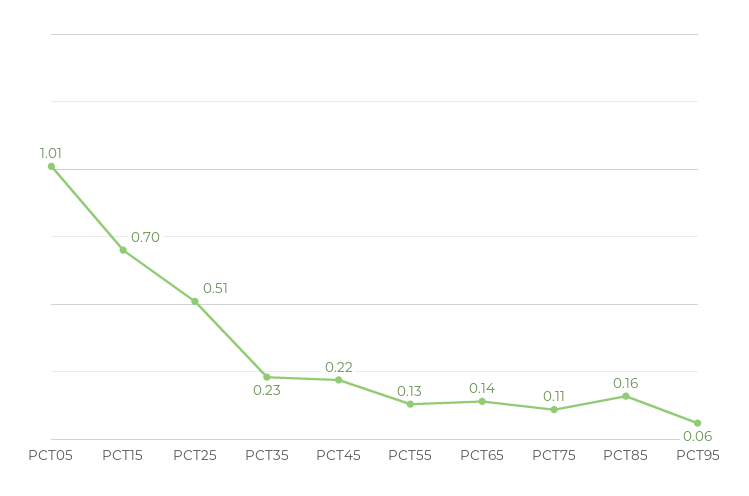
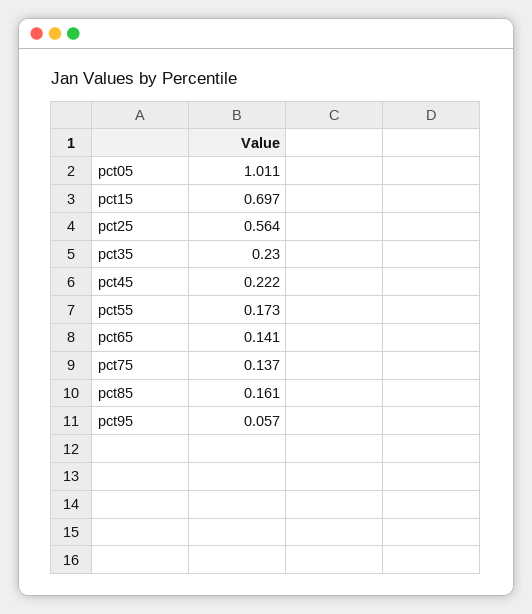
PCT25: 0.51 -> 0.564
PCT55: 0.13 -> 0.173
PCT75: 0.11 -> 0.137

